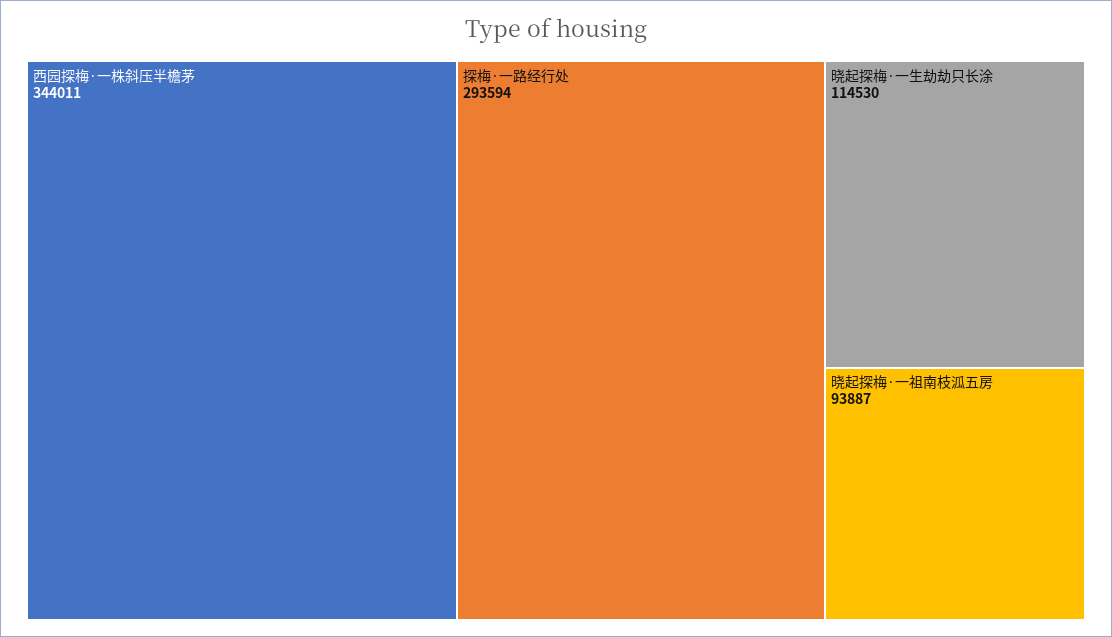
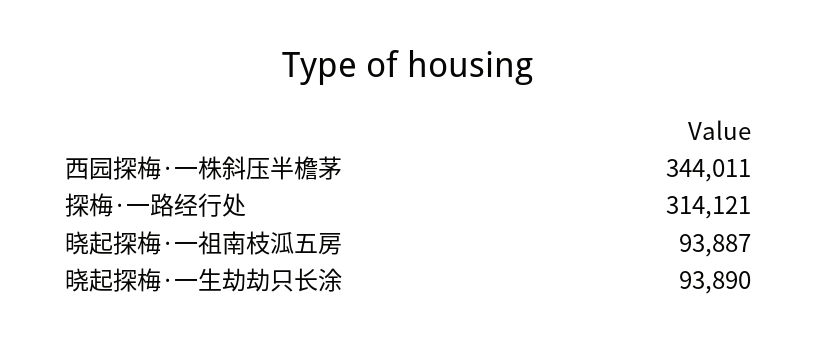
探梅·一路经行处: 293594 -> 314121
晓起探梅·一生劫劫只长涂: 114530 -> 93890

